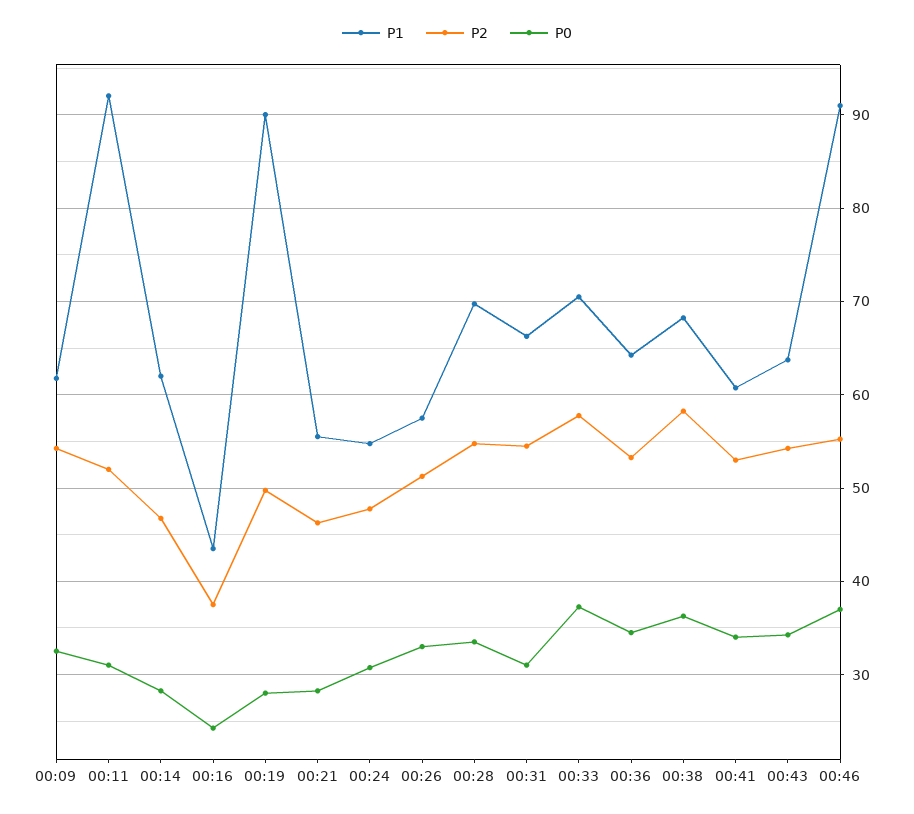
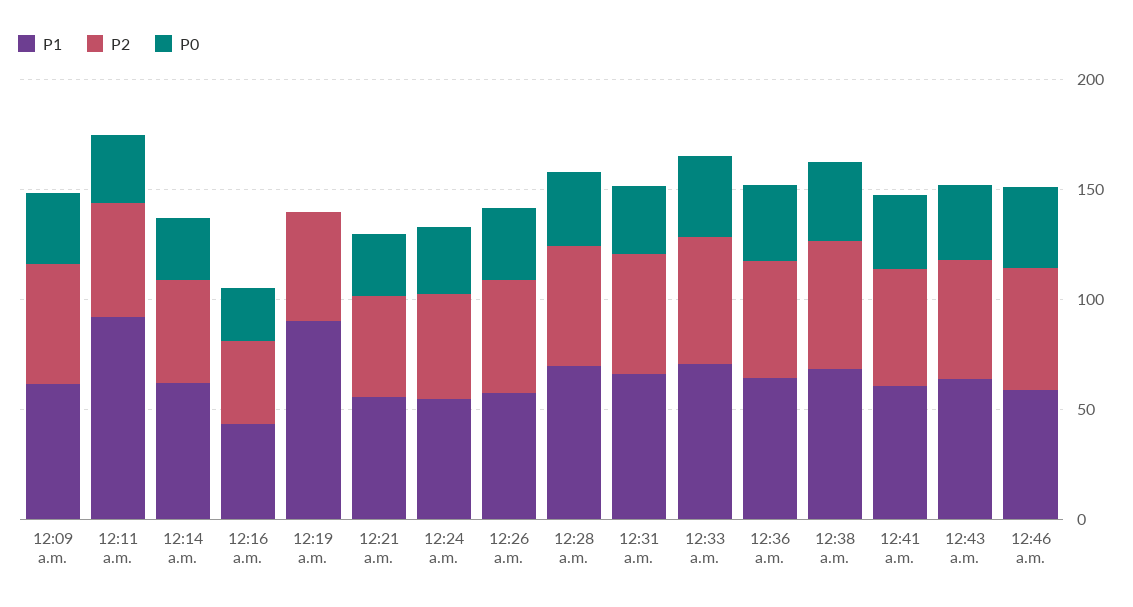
P0, 00:19: 28 -> 0
P1, 00:46: 91 -> 60

